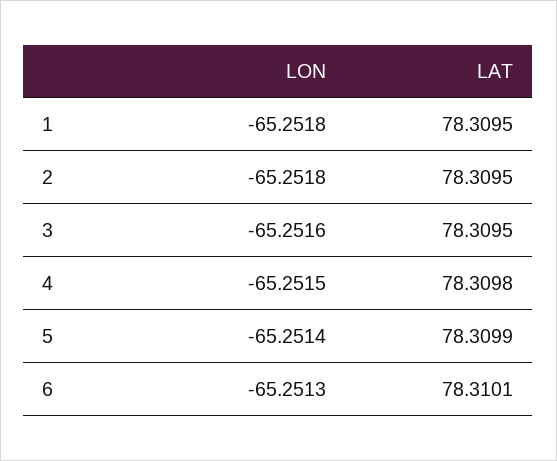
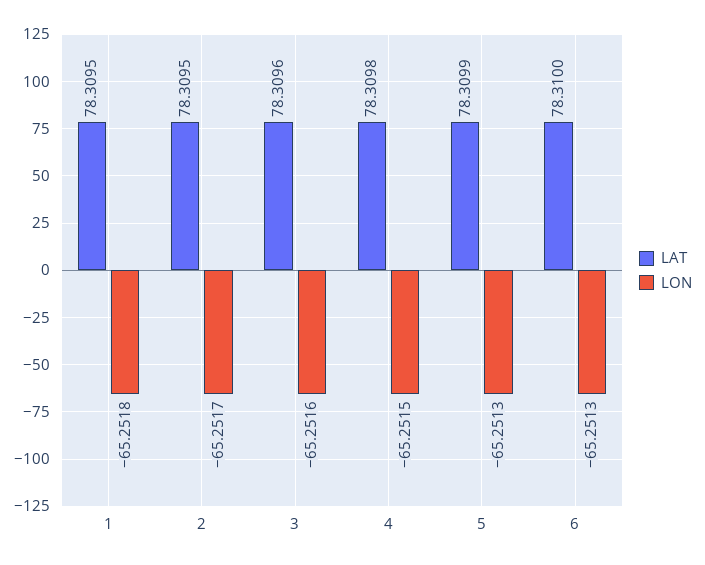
LON, 2: -65.2518 -> -65.2517
LAT, 3: 78.3095 -> 78.3096
LON, 5: -65.2514 -> -65.2513
LAT, 6: 78.3101 -> 78.31

